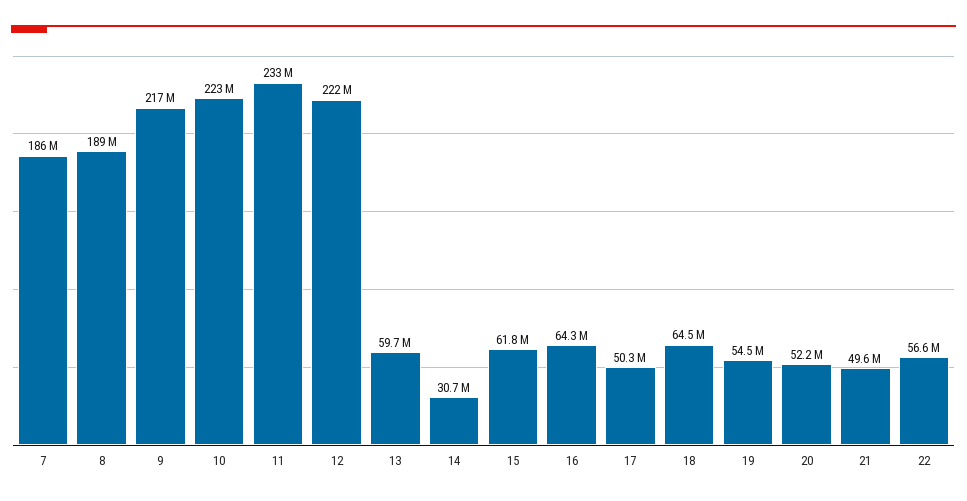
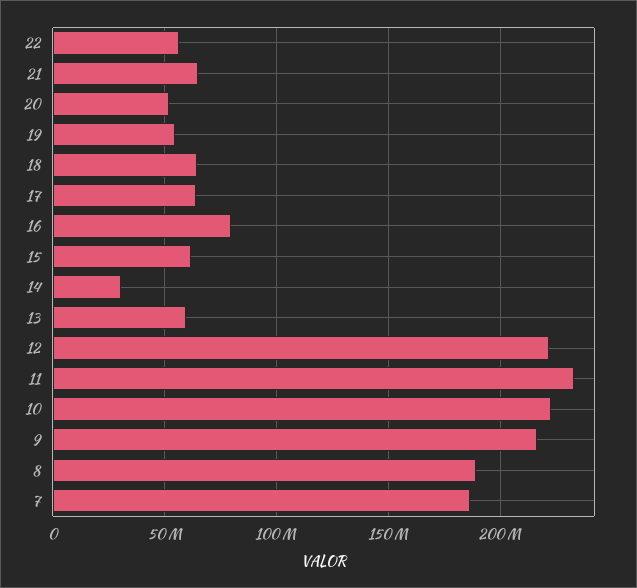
16: 64300000 -> 80000000
17: 50300000 -> 65000000
21: 49600000 -> 65000000

